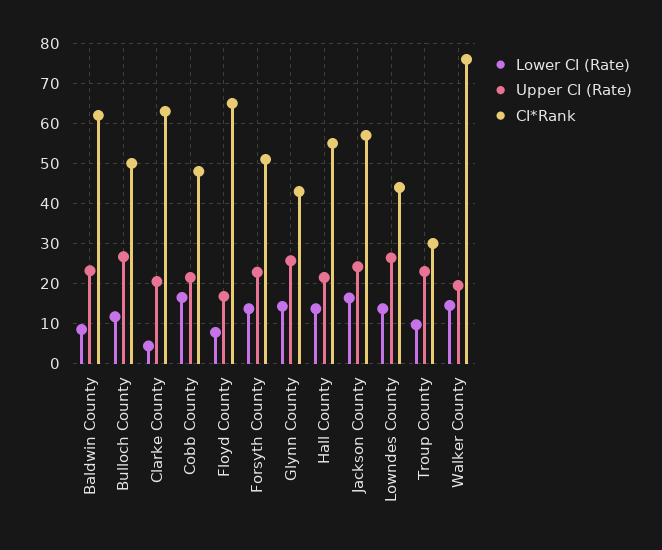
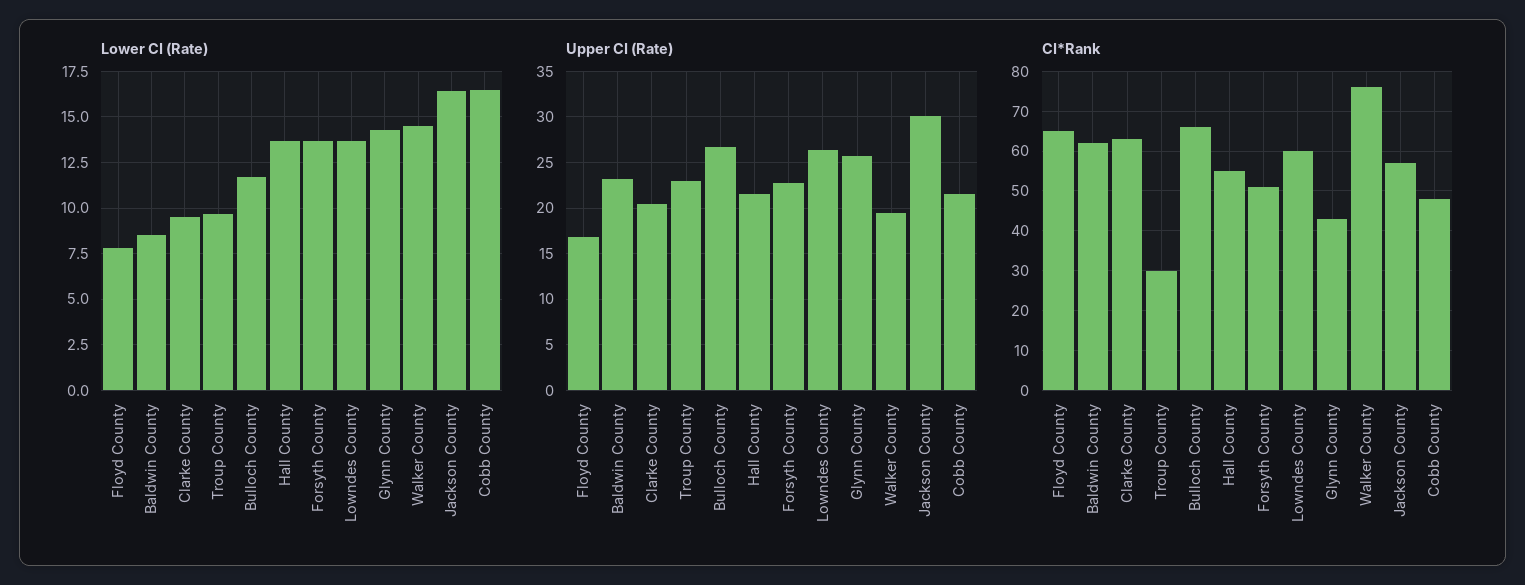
CI*Rank, Bulloch County: 50 -> 65
Lower CI (Rate), Clarke County: 4 -> 9.5
Upper CI (Rate), Jackson County: 24 -> 30
CI*Rank, Lowndes County: 44 -> 60

